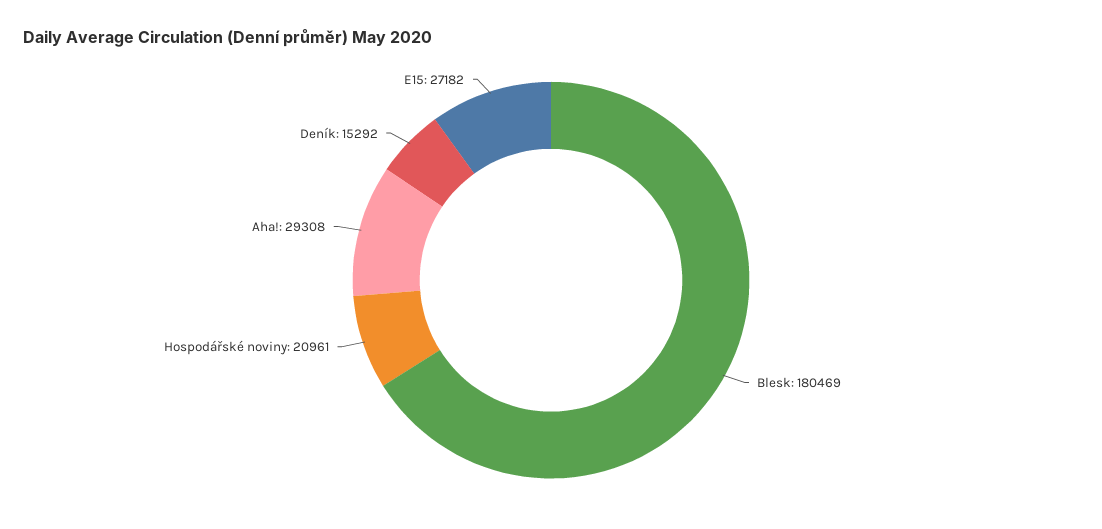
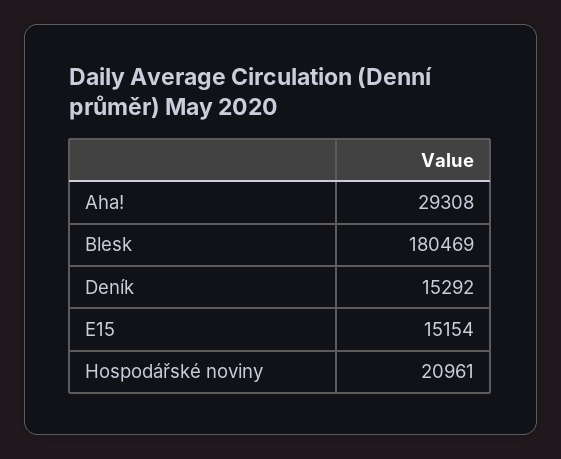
E15: 27182 -> 15154

